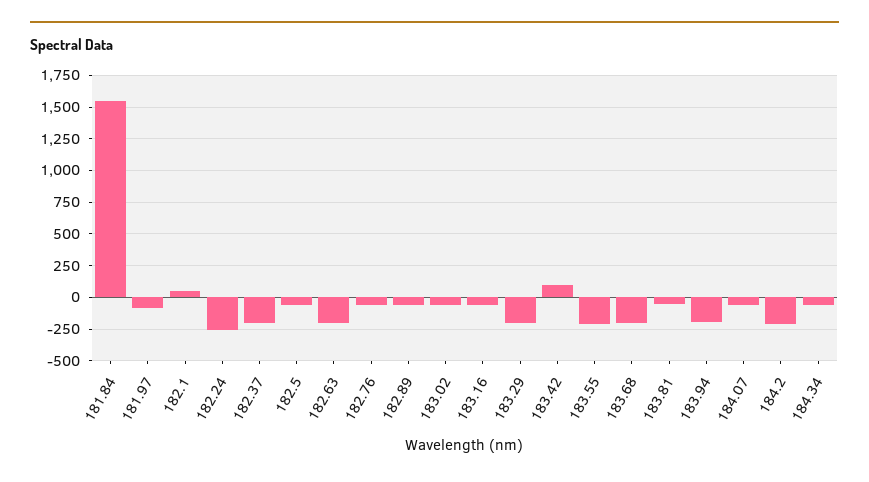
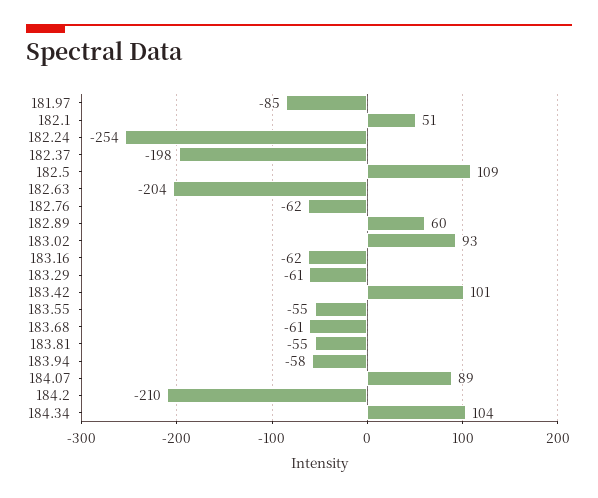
181.84: 1550 -> none
182.5: -50 -> 109
182.89: -50 -> 60
183.02: -50 -> 93
183.29: -200 -> -61
183.55: -200 -> -55
183.68: -200 -> -61
183.94: -200 -> -58
184.07: -50 -> 89
184.34: -50 -> 104

